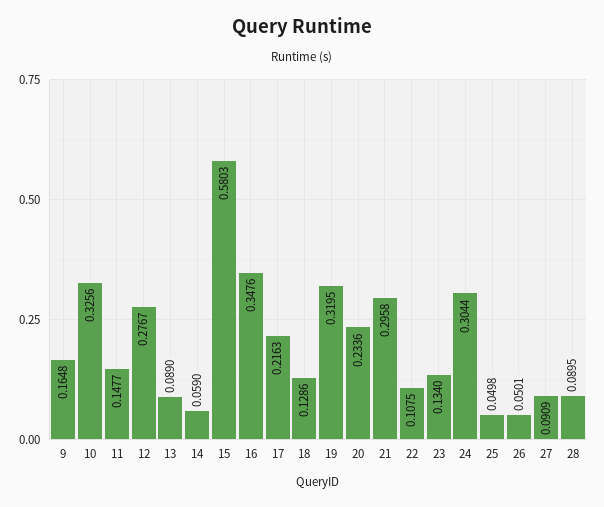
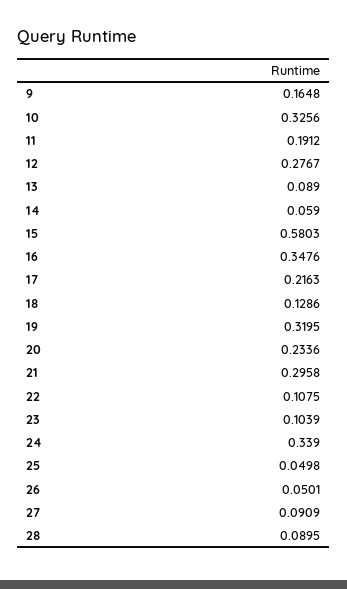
11: 0.1477 -> 0.1912
23: 0.134 -> 0.1039
24: 0.3044 -> 0.339

